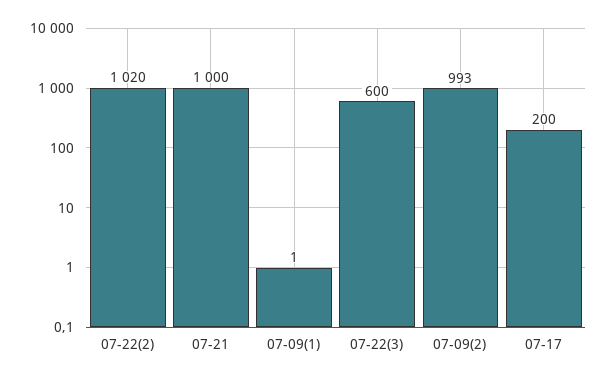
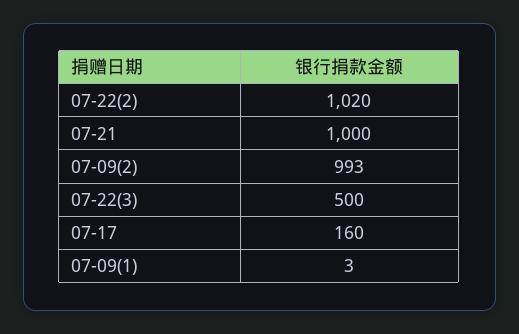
07-09(1): 1 -> 3
07-22(3): 600 -> 500
07-17: 200 -> 160

